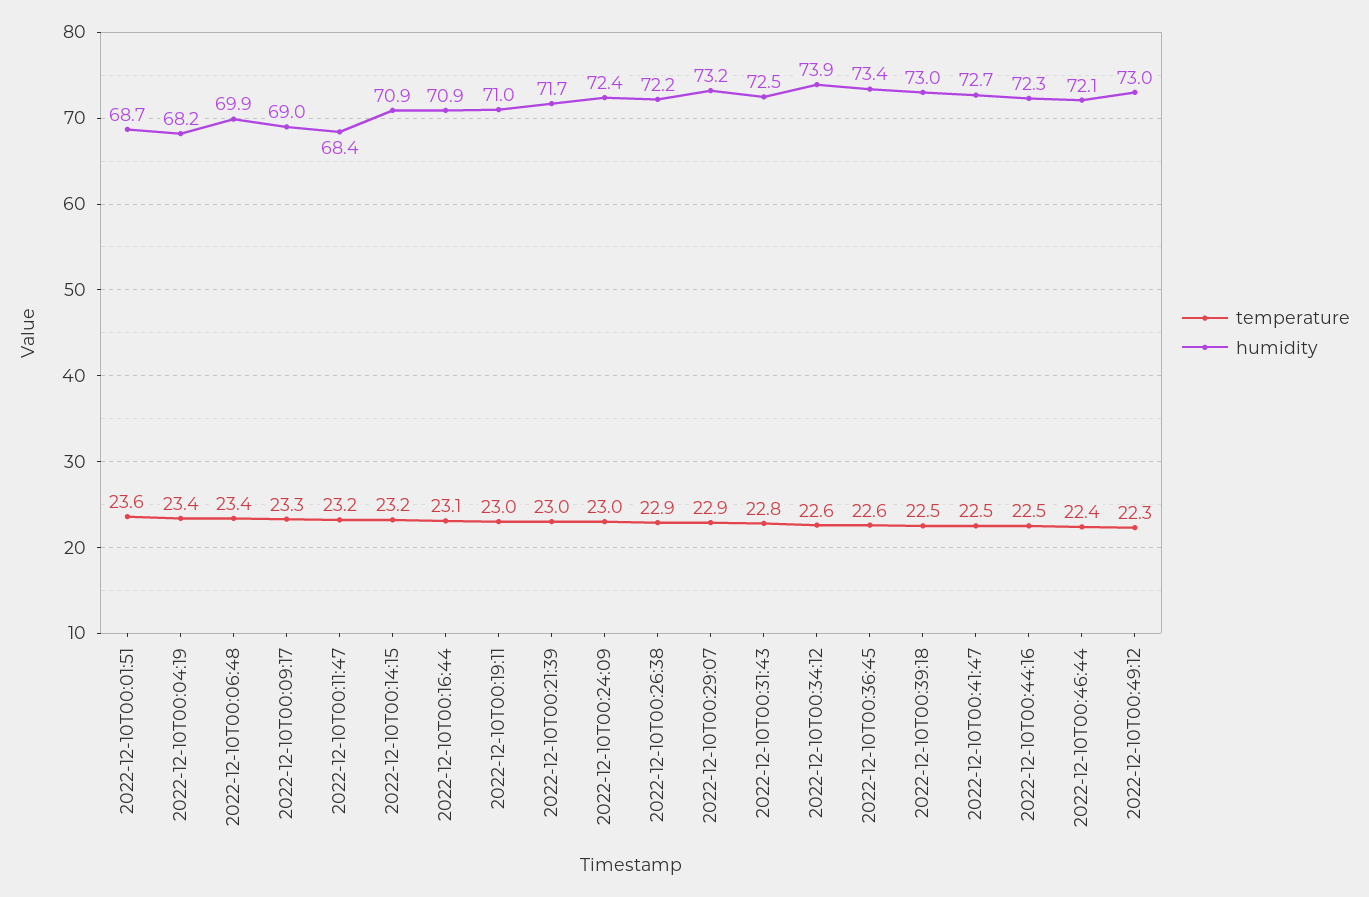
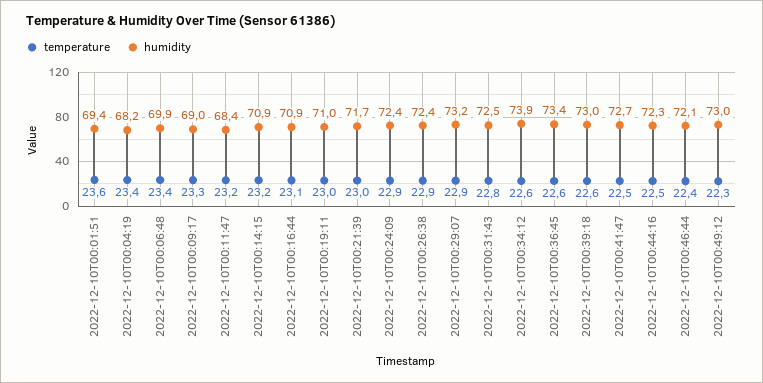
humidity, 2022-12-10T00:01:51: 68.7 -> 69.4
temperature, 2022-12-10T00:24:09: 23 -> 22.9
humidity, 2022-12-10T00:26:38: 72.2 -> 72.4
temperature, 2022-12-10T00:39:18: 22.5 -> 22.6

